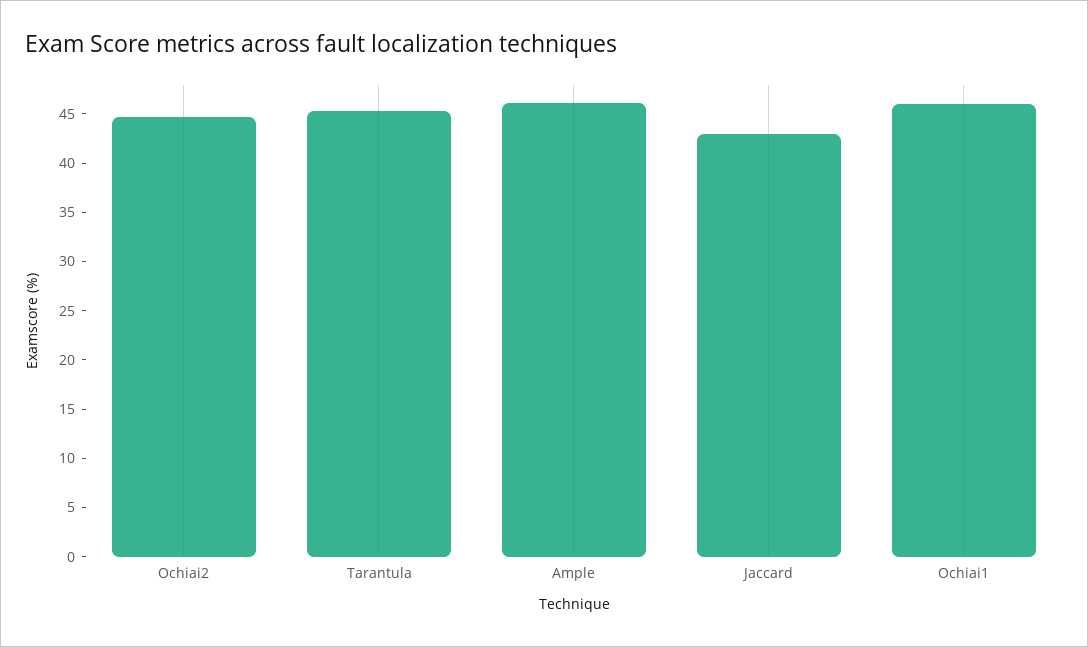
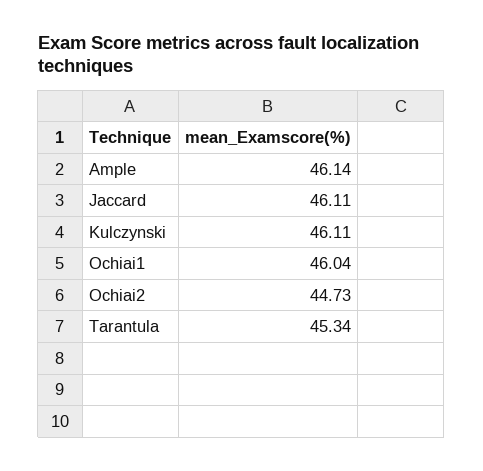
Jaccard: 43 -> 46.11
Kulczynski: none -> 46.11

